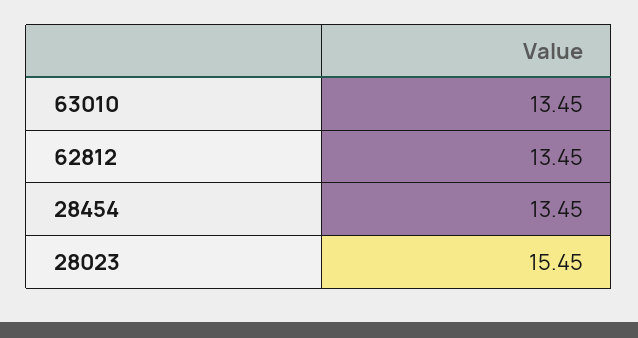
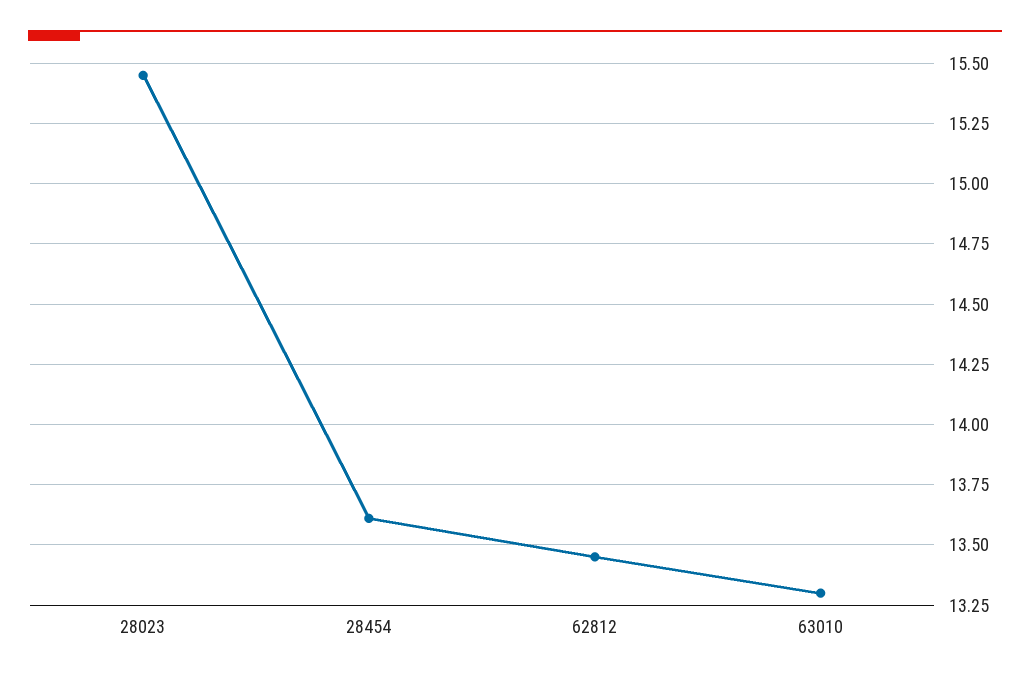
63010: 13.45 -> 13.3
28454: 13.45 -> 13.6

